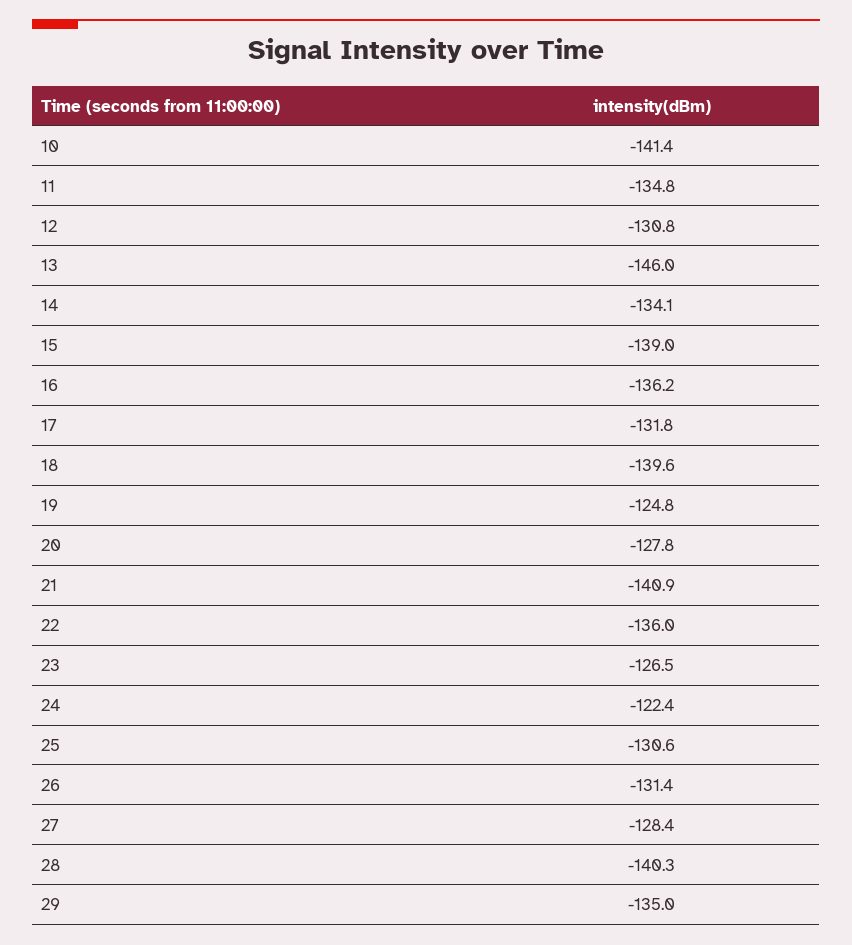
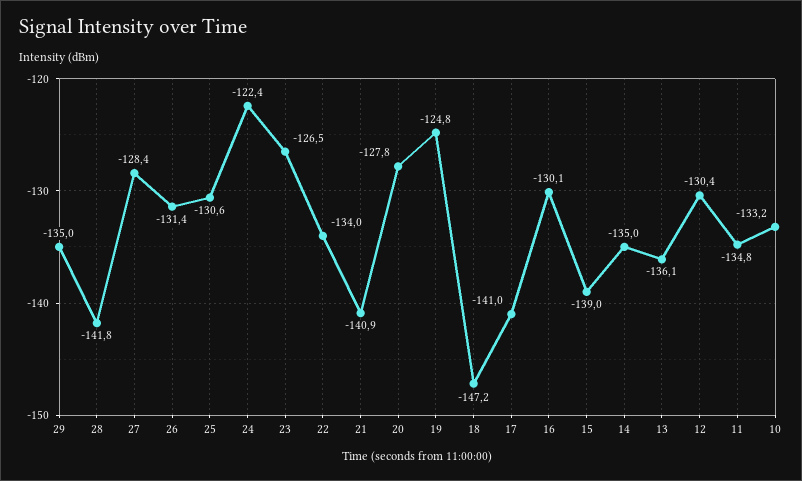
10: -141.4 -> -133.2
12: -130.8 -> -130.4
13: -146 -> -136.1
14: -134.1 -> -135
16: -136.2 -> -130.1
17: -131.8 -> -141
18: -139.6 -> -147.2
22: -136 -> -134
28: -140.3 -> -141.8

